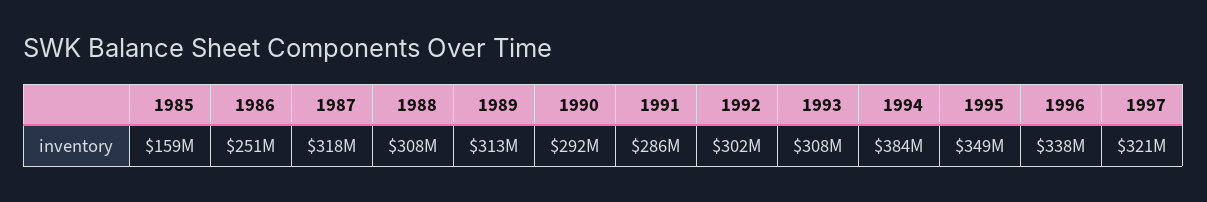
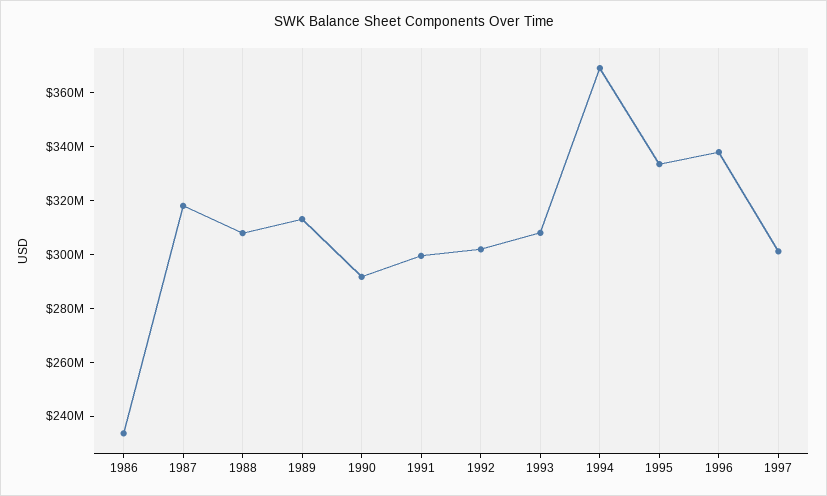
1985: 159000000 -> none
1986: 251000000 -> 235000000
1991: 286000000 -> 300000000
1994: 384000000 -> 370000000
1995: 349000000 -> 335000000
1997: 321000000 -> 300000000

